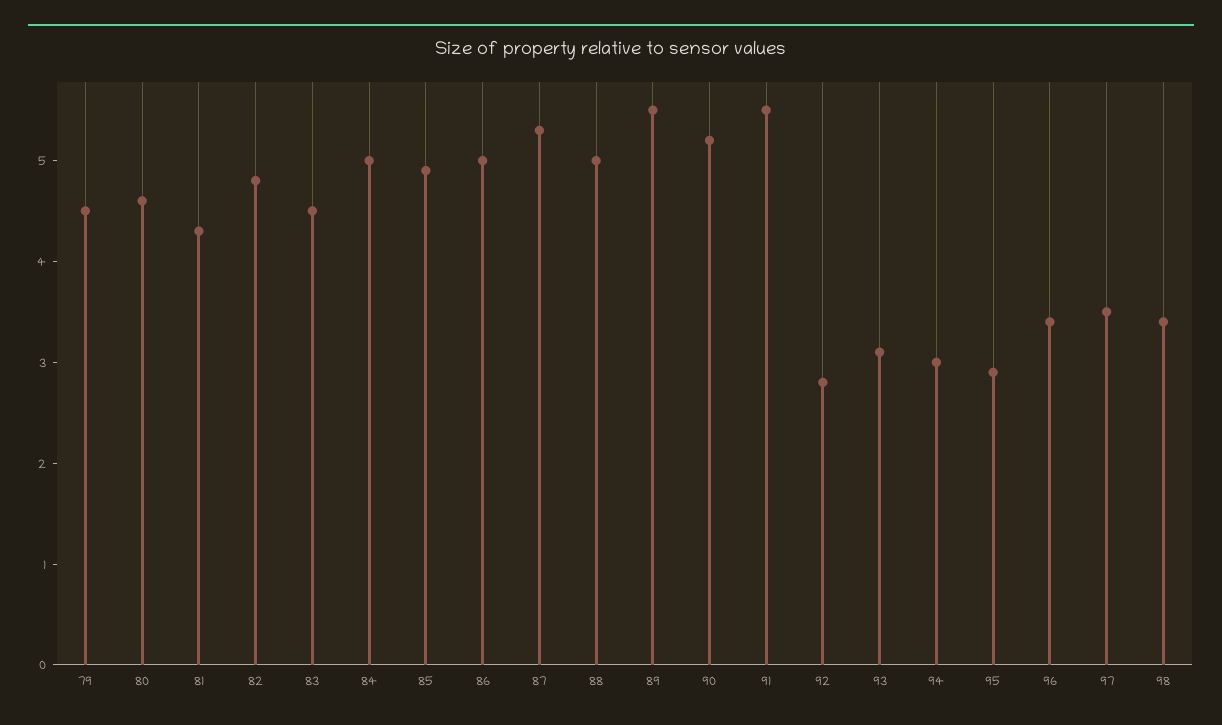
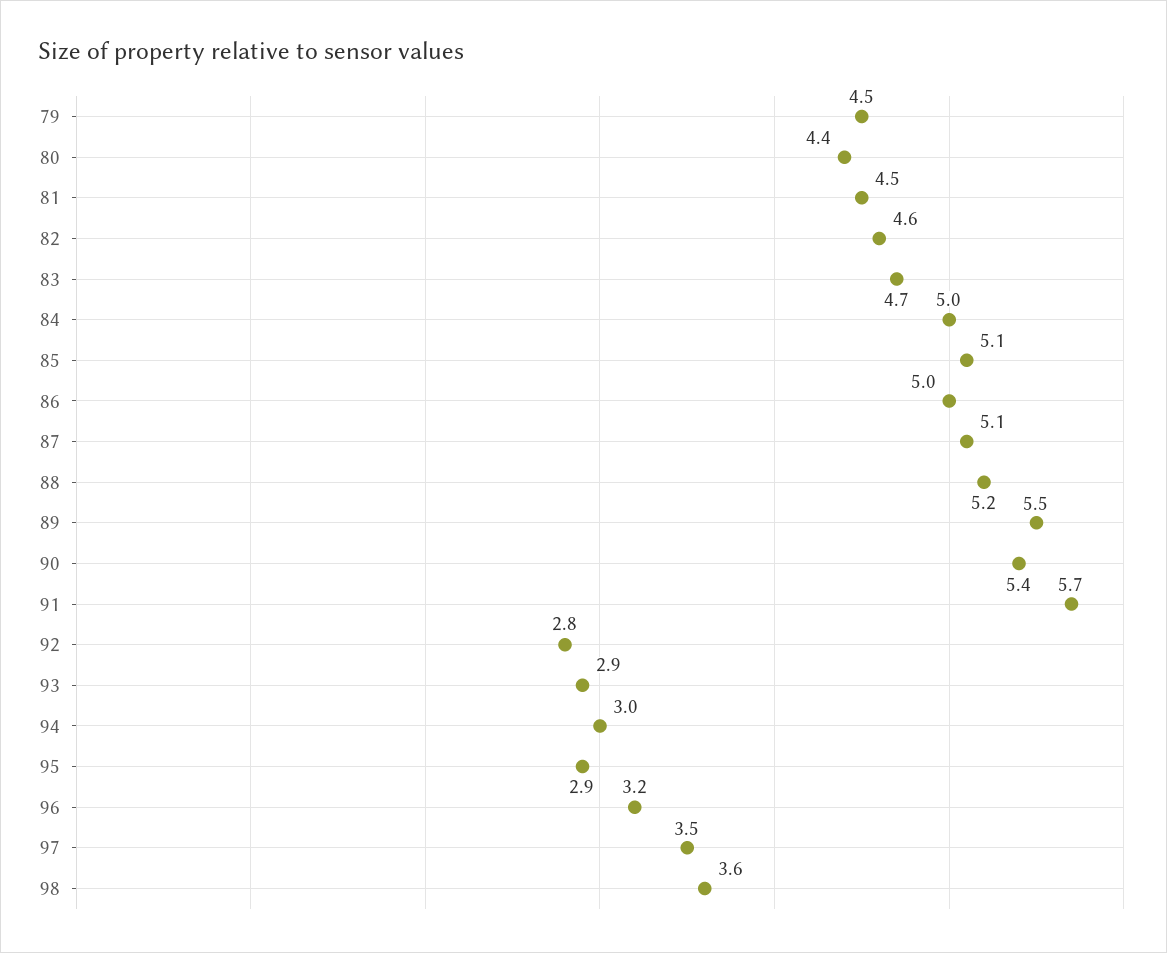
80: 4.6 -> 4.4
81: 4.3 -> 4.5
82: 4.8 -> 4.6
83: 4.5 -> 4.7
85: 4.9 -> 5.1
87: 5.3 -> 5.1
88: 5 -> 5.2
90: 5.2 -> 5.4
91: 5.5 -> 5.7
93: 3.1 -> 2.9
96: 3.4 -> 3.2
98: 3.4 -> 3.6

